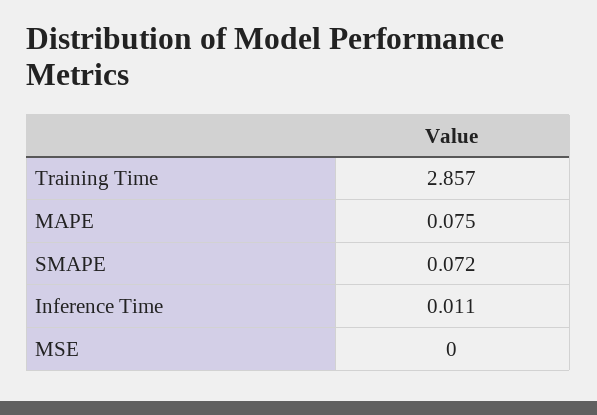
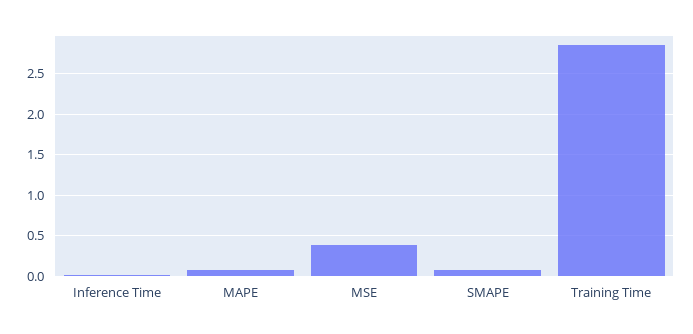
MSE: 0 -> 0.4

